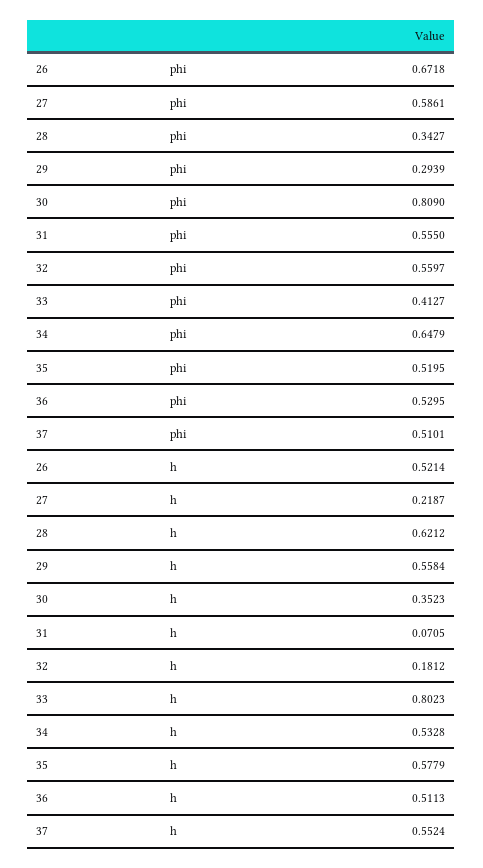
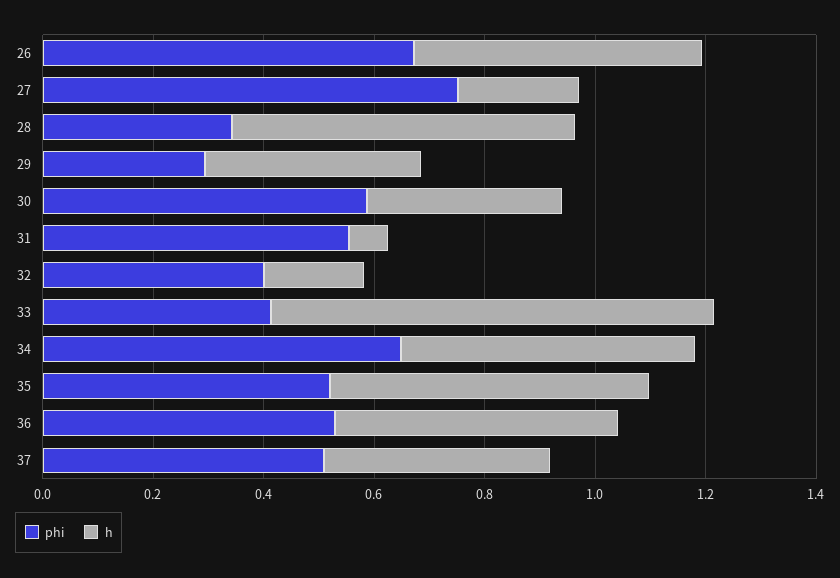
phi, 27: 0.5861 -> 0.75
phi, 30: 0.809 -> 0.6
phi, 32: 0.5597 -> 0.4
h, 29: 0.5584 -> 0.4
h, 37: 0.5524 -> 0.4

